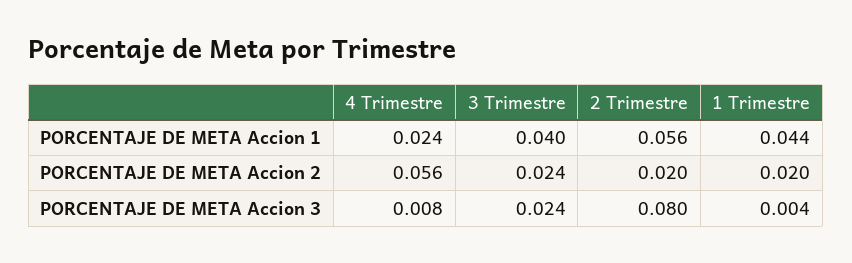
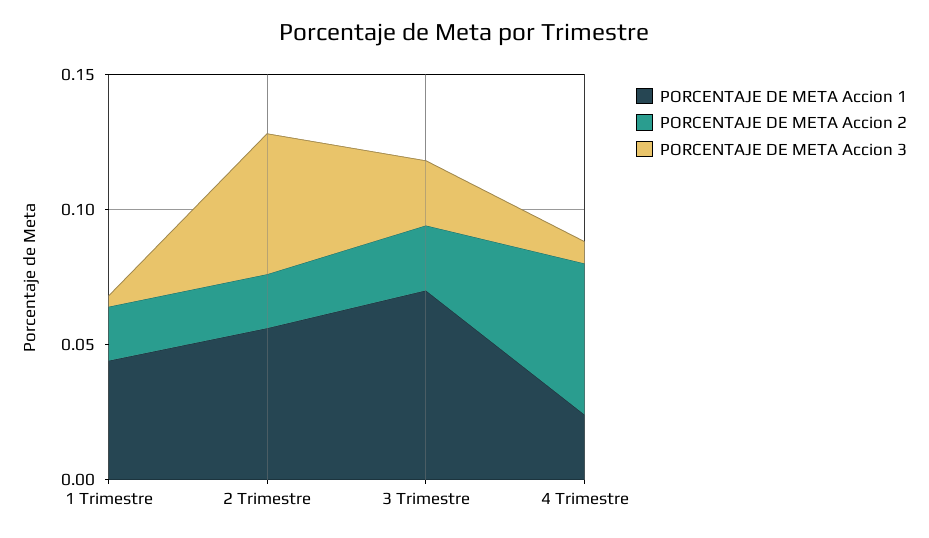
PORCENTAJE DE META Accion 1, 3 Trimestre: 0.04 -> 0.07
PORCENTAJE DE META Accion 3, 2 Trimestre: 0.08 -> 0.05

